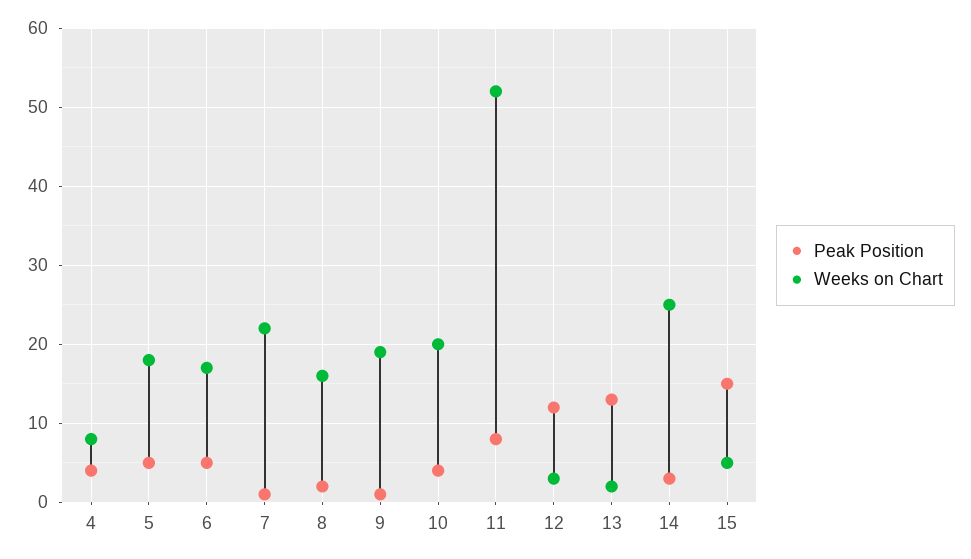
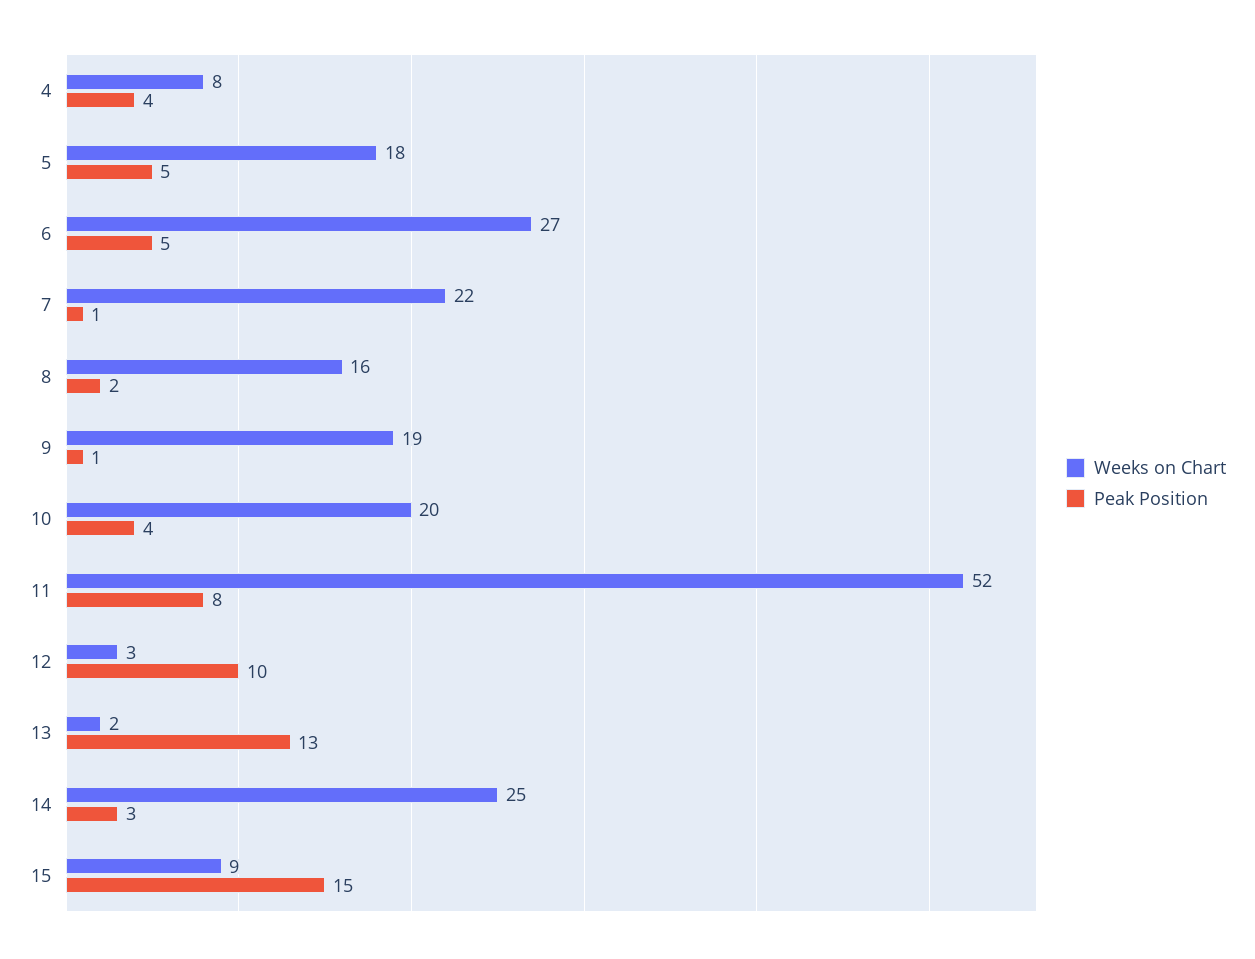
Weeks on Chart, 6: 17 -> 27
Peak Position, 12: 12 -> 10
Weeks on Chart, 15: 5 -> 9

